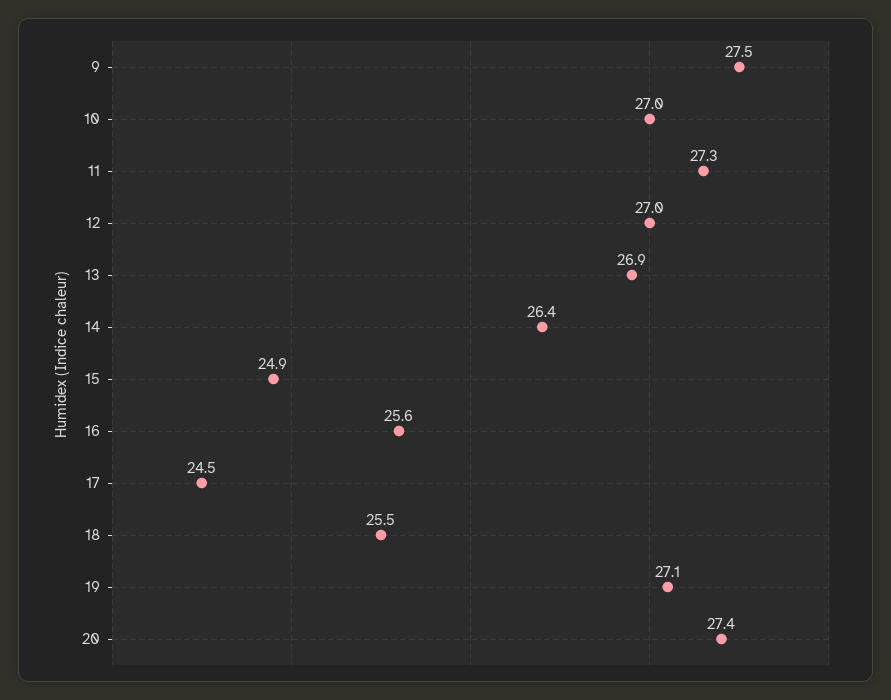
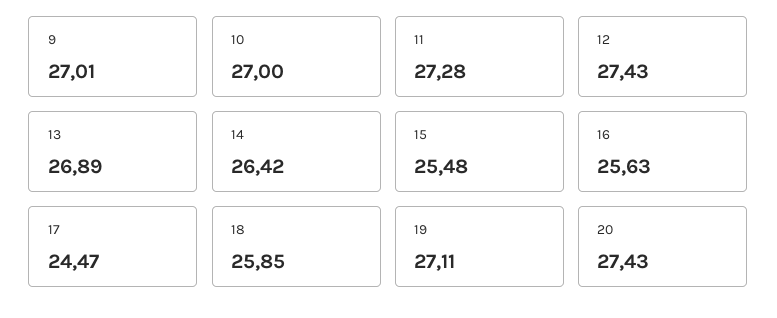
9: 27.5 -> 27.01
12: 27 -> 27.43
15: 24.9 -> 25.48
18: 25.5 -> 25.85

